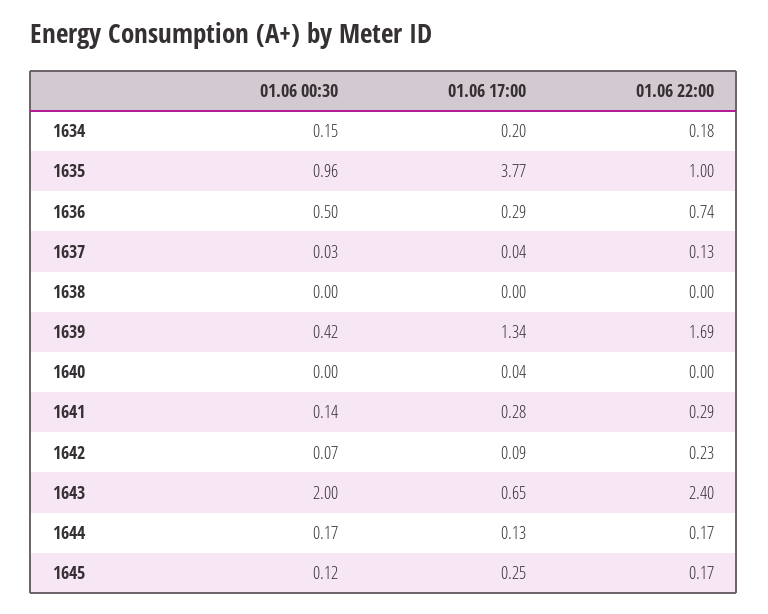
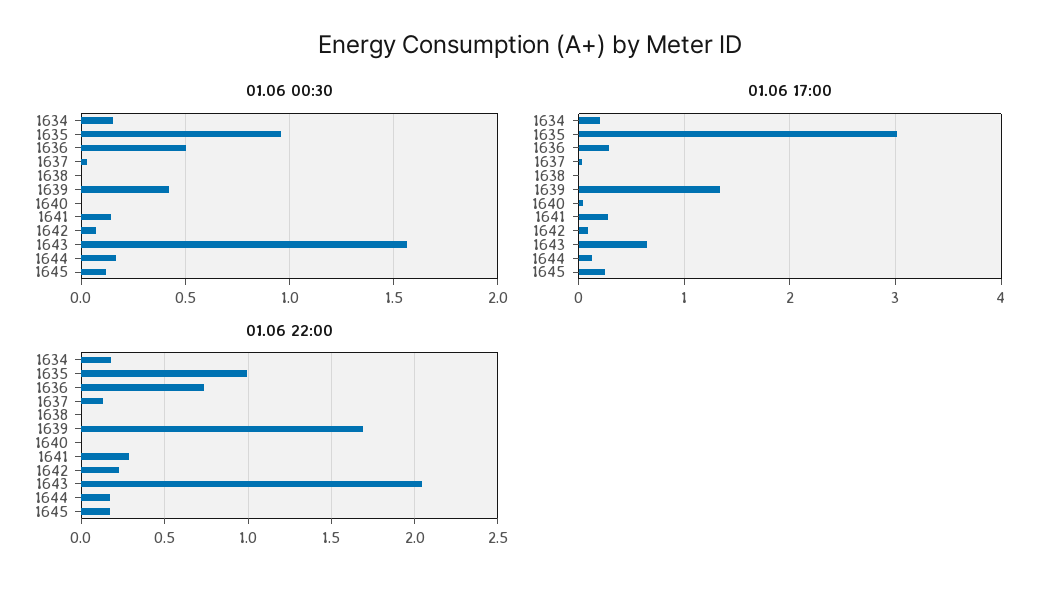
01.06 17:00, 1635: 3.77 -> 3
01.06 00:30, 1643: 2 -> 1.55
01.06 22:00, 1643: 2.4 -> 2.05

